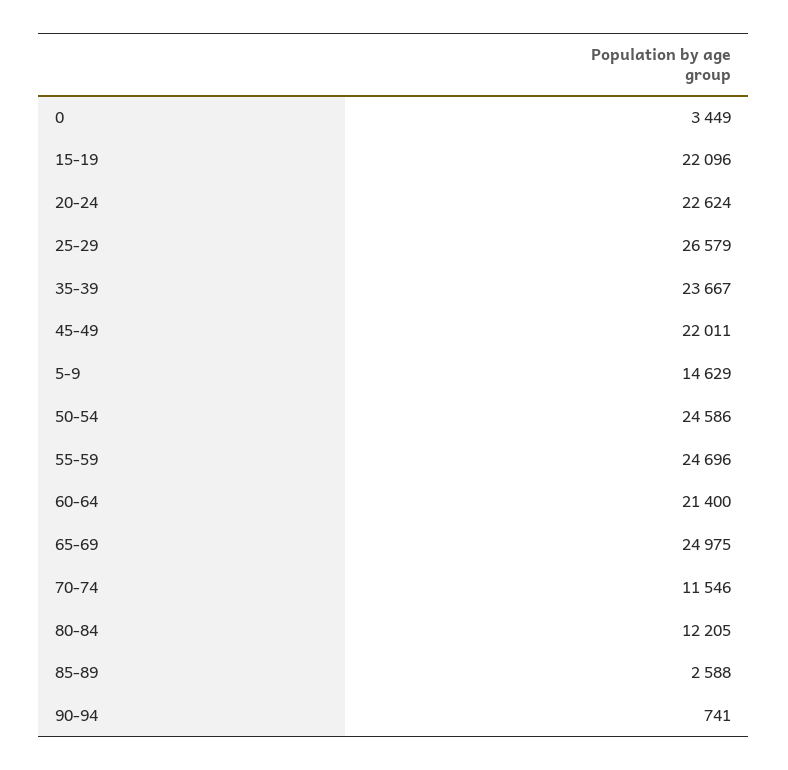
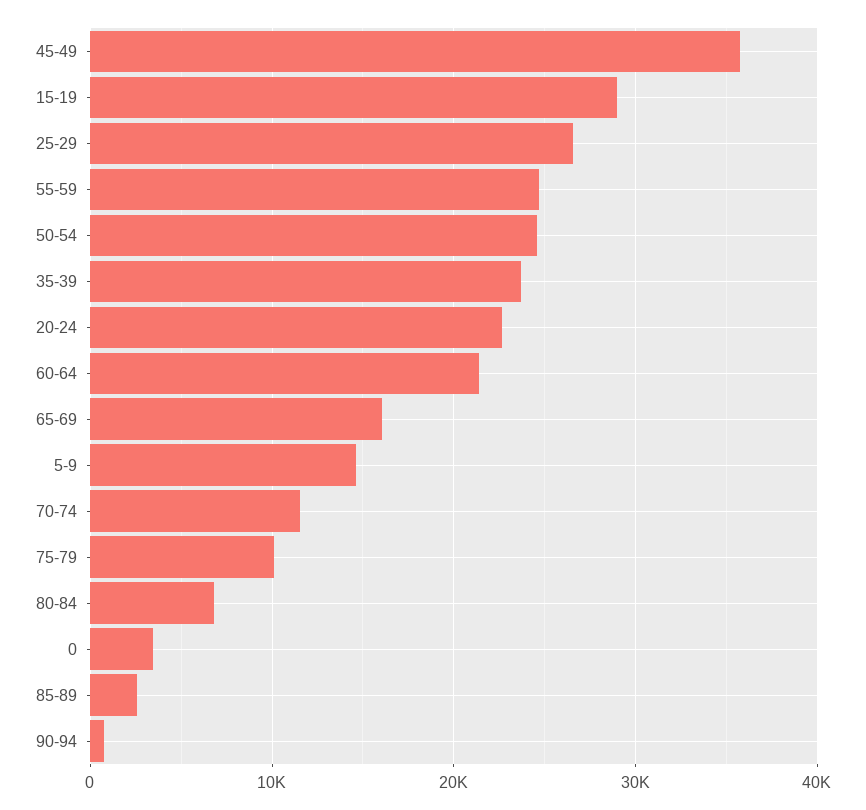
15-19: 22096 -> 29000
45-49: 22011 -> 36000
65-69: 24975 -> 16000
80-84: 12205 -> 7000
75-79: none -> 10000

